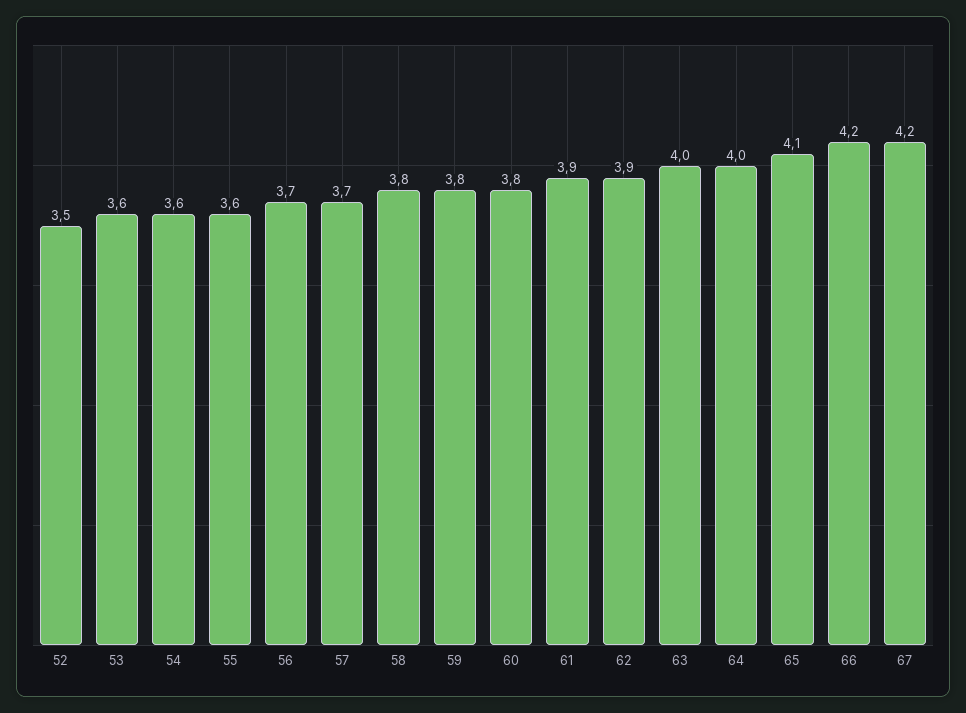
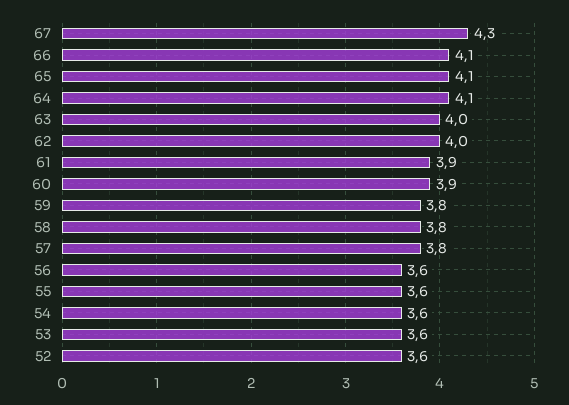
52: 3.5 -> 3.6
56: 3.7 -> 3.6
57: 3.7 -> 3.8
60: 3.8 -> 3.9
62: 3.9 -> 4
64: 4 -> 4.1
66: 4.2 -> 4.1
67: 4.2 -> 4.3

